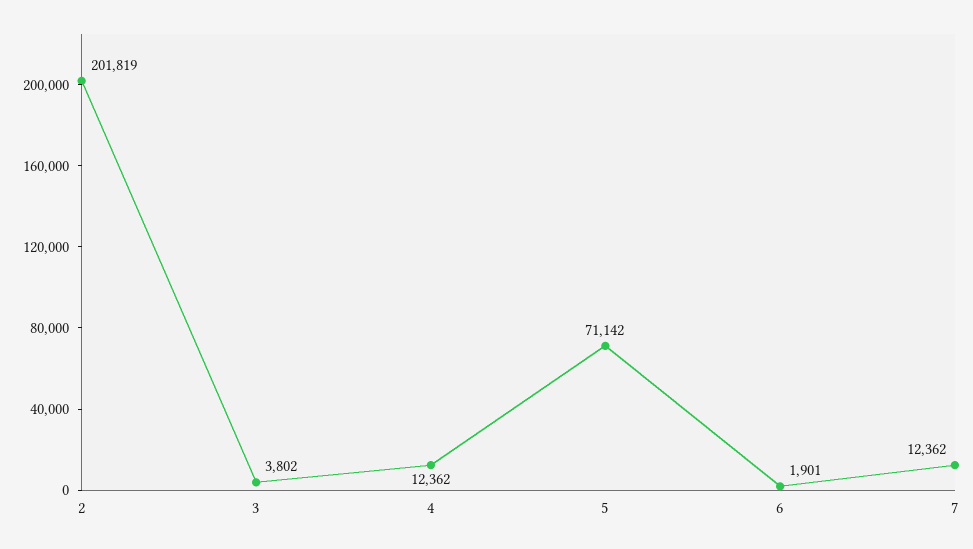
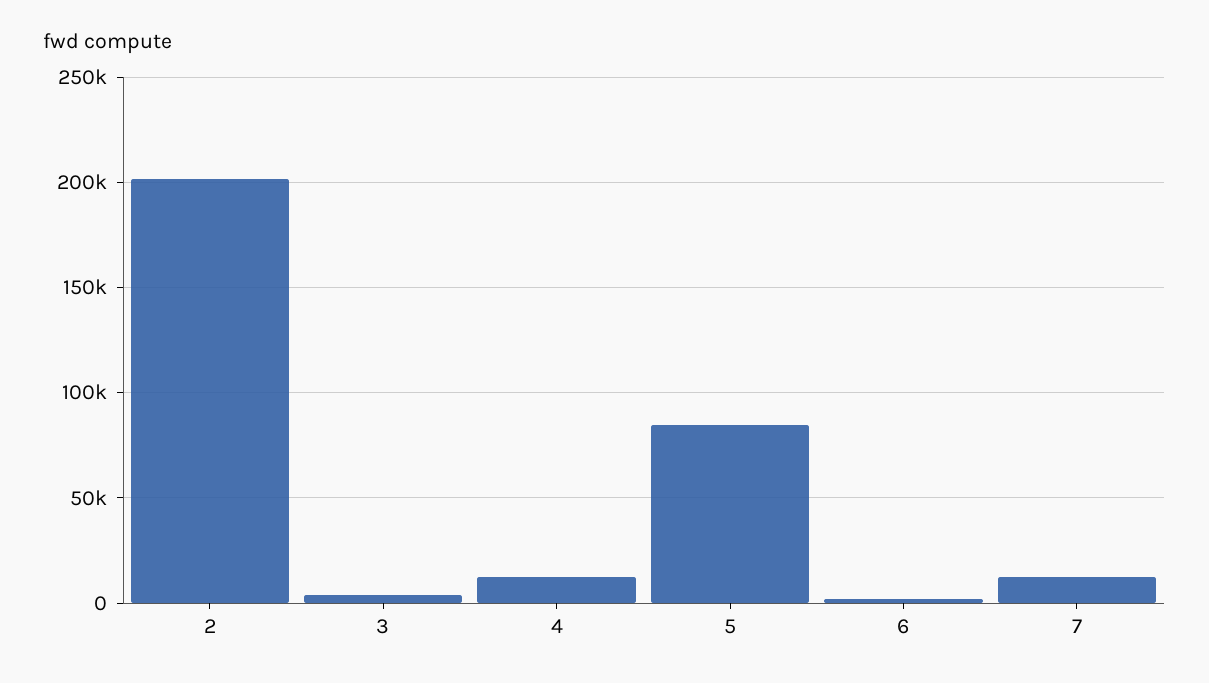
5: 71142 -> 85000

